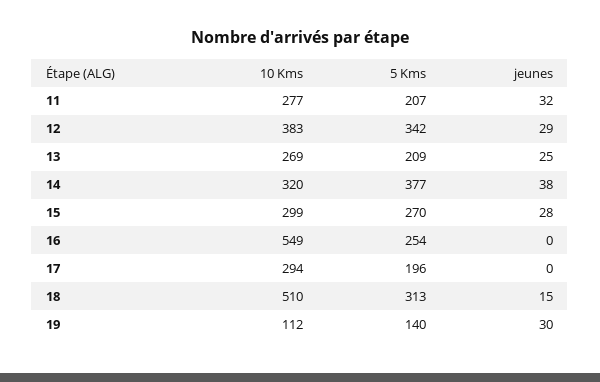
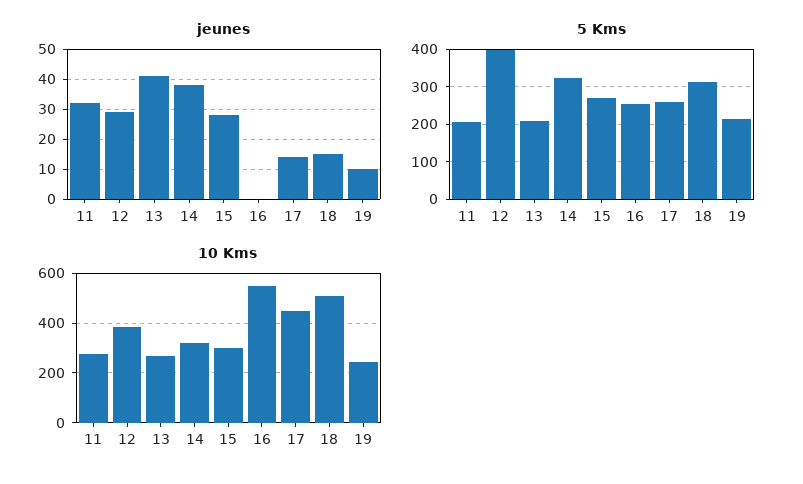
5 Kms, 12: 342 -> 400
jeunes, 13: 25 -> 40
5 Kms, 14: 377 -> 320
10 Kms, 17: 294 -> 450
5 Kms, 17: 196 -> 260
jeunes, 17: 0 -> 15
10 Kms, 19: 112 -> 250
5 Kms, 19: 140 -> 220
jeunes, 19: 30 -> 10

